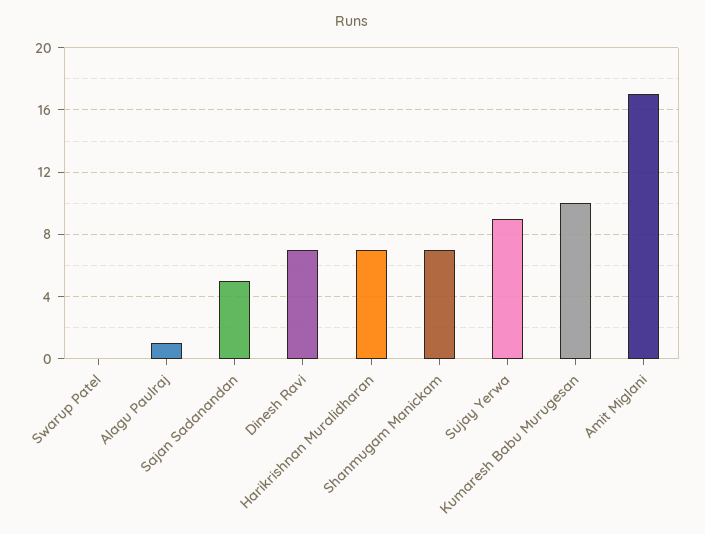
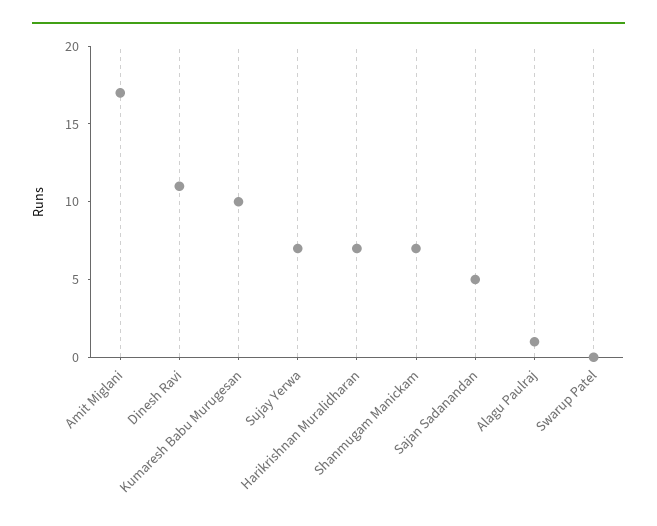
Dinesh Ravi: 7 -> 11
Sujay Yerwa: 9 -> 7

